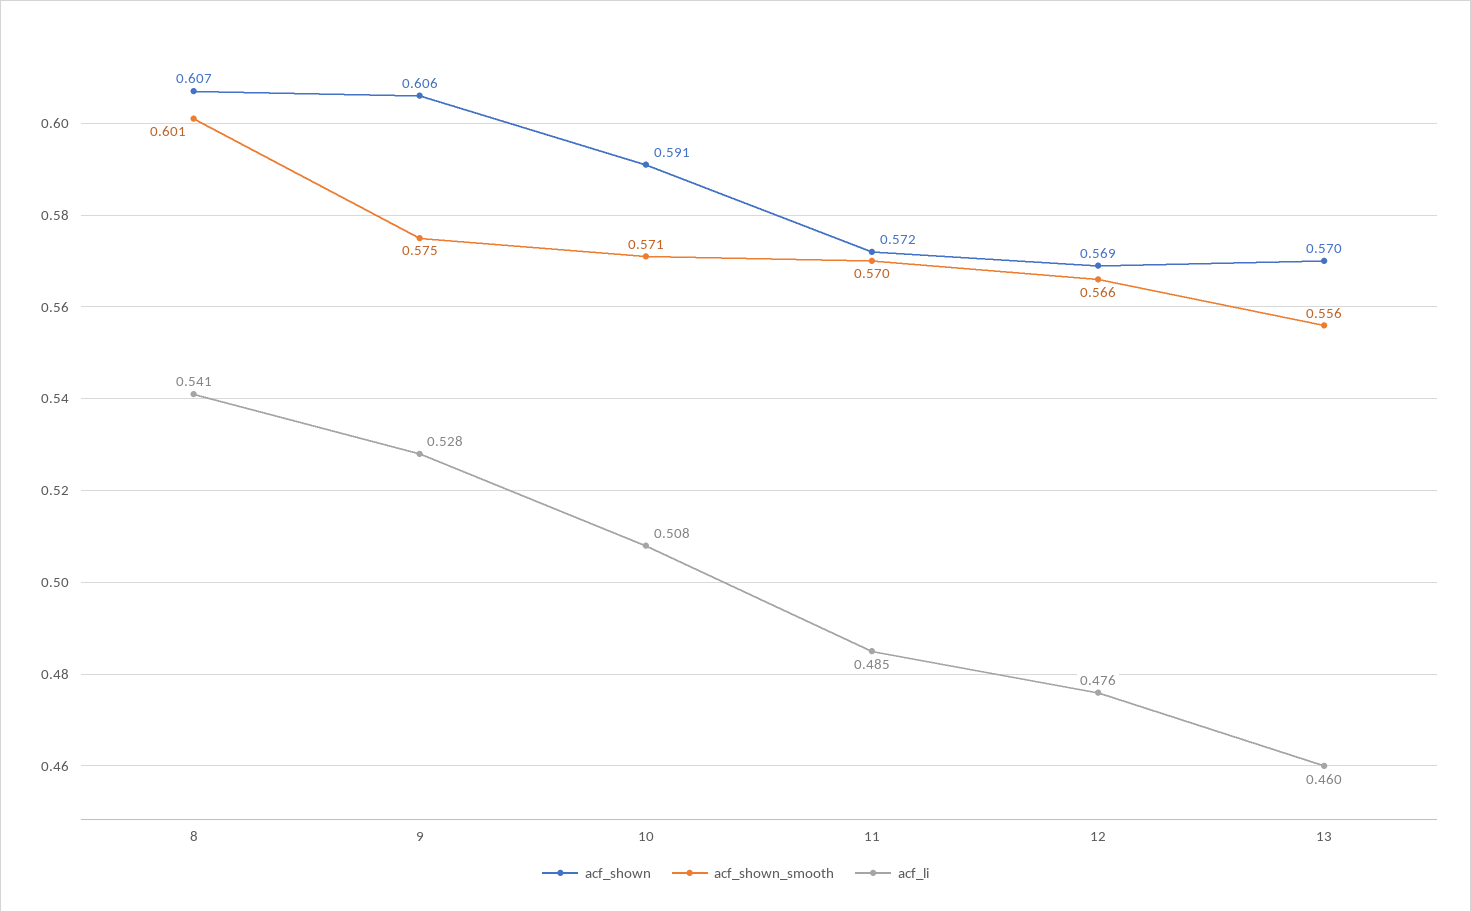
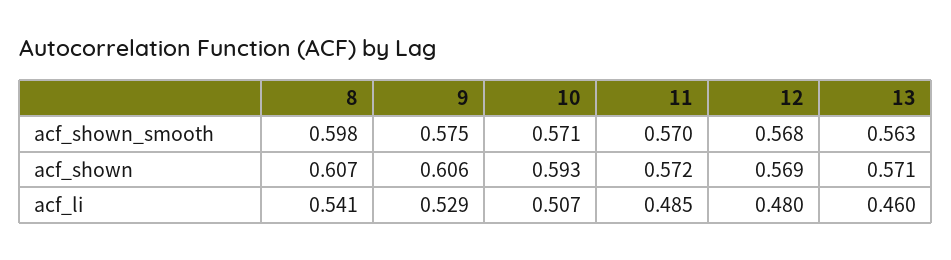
acf_shown_smooth, 8: 0.601 -> 0.598
acf_li, 9: 0.528 -> 0.529
acf_shown, 10: 0.591 -> 0.593
acf_li, 10: 0.508 -> 0.507
acf_shown_smooth, 12: 0.566 -> 0.568
acf_li, 12: 0.476 -> 0.48
acf_shown, 13: 0.57 -> 0.571
acf_shown_smooth, 13: 0.556 -> 0.563

